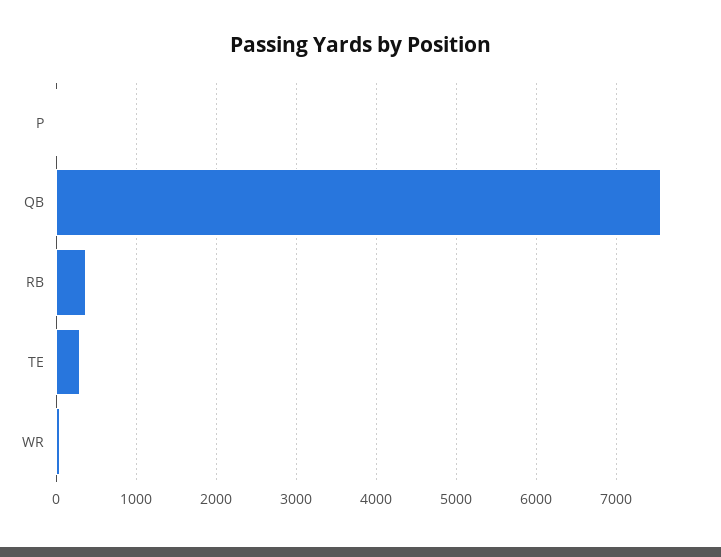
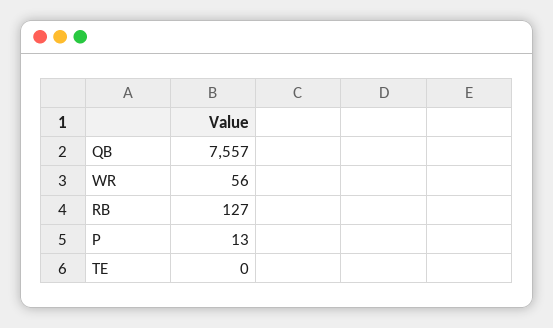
RB: 400 -> 127
TE: 300 -> 0

